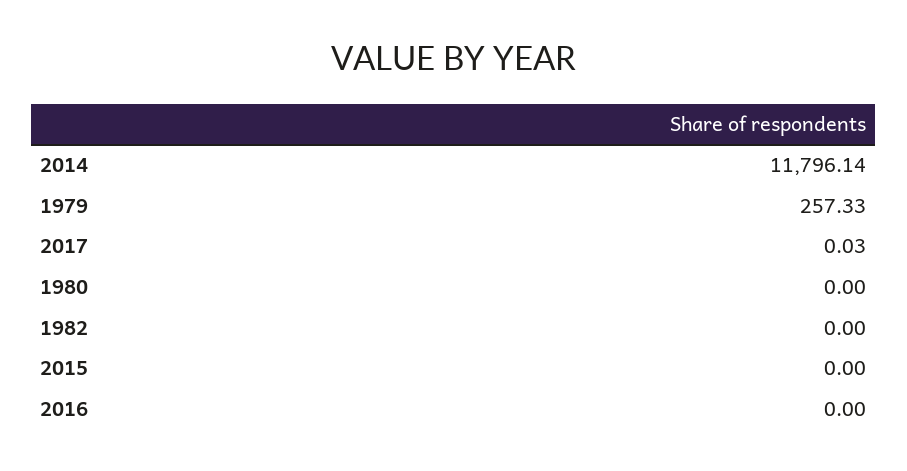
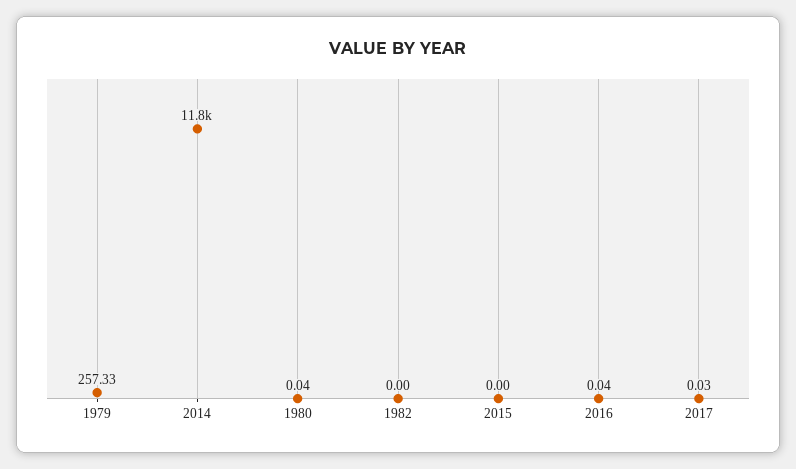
1980: 0 -> 0.04
2016: 0 -> 0.04

